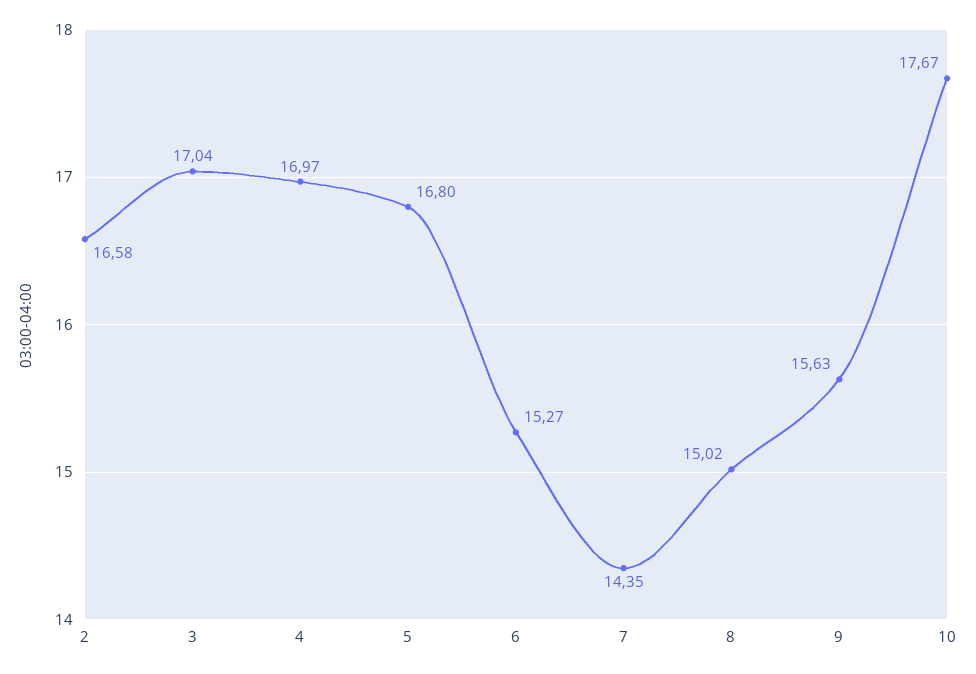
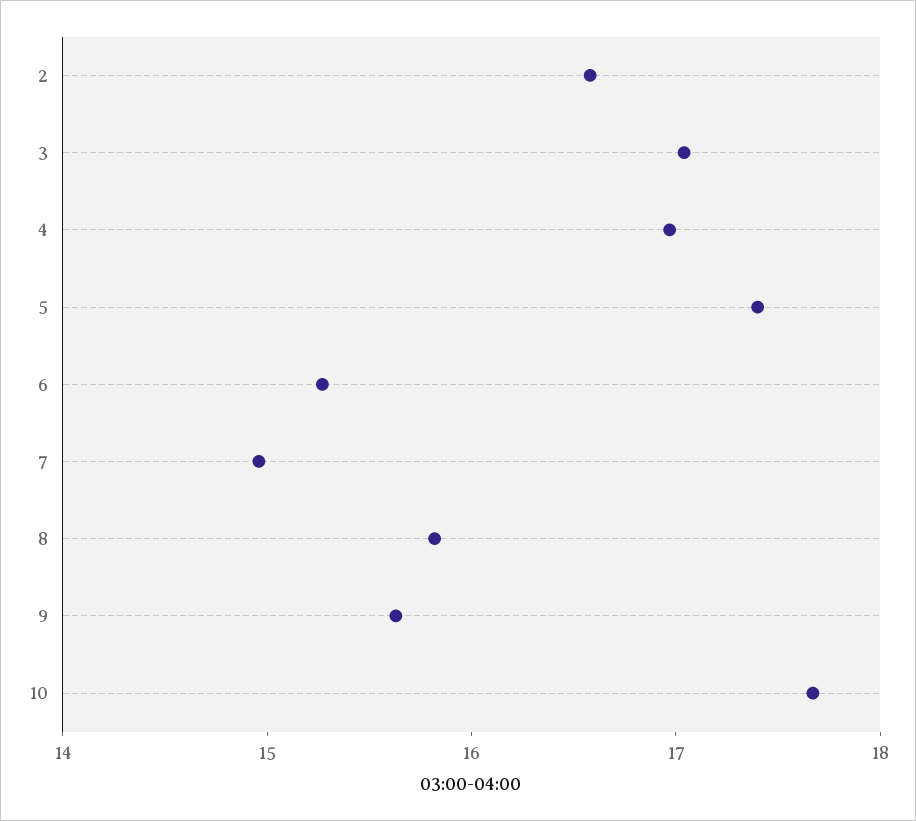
5: 16.8 -> 17.4
7: 14.35 -> 15
8: 15.02 -> 15.8

